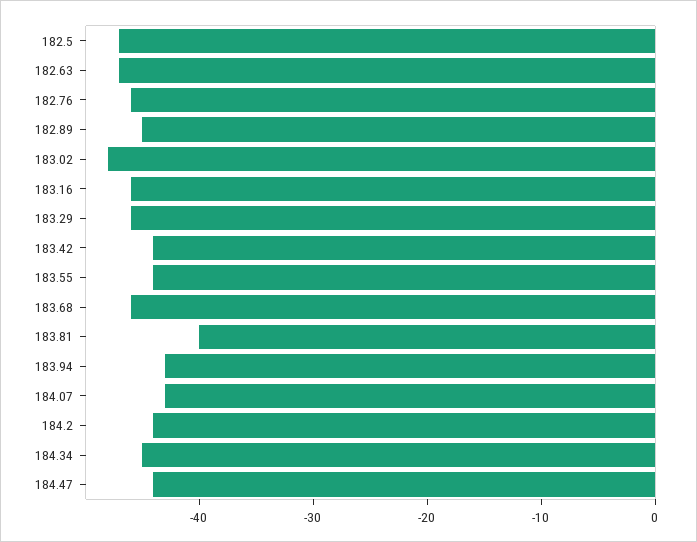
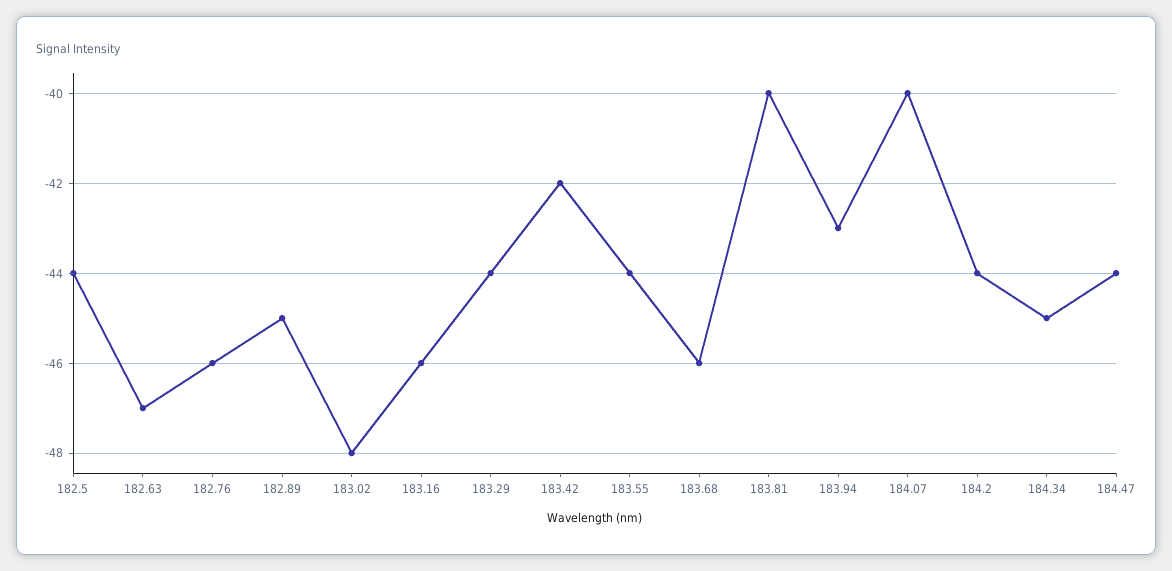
182.5: -47 -> -44
183.29: -46 -> -44
183.42: -44 -> -42
184.07: -43 -> -40

